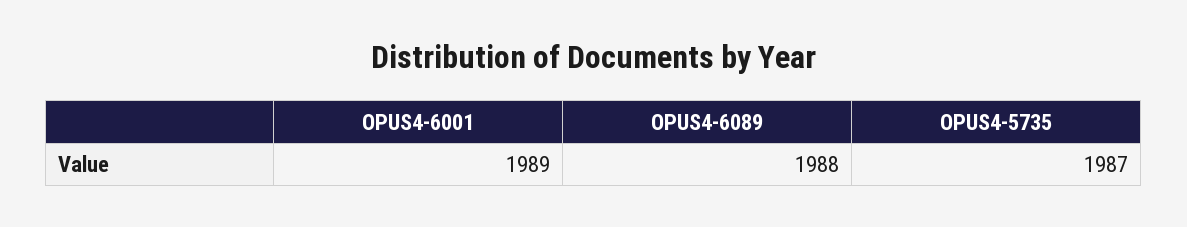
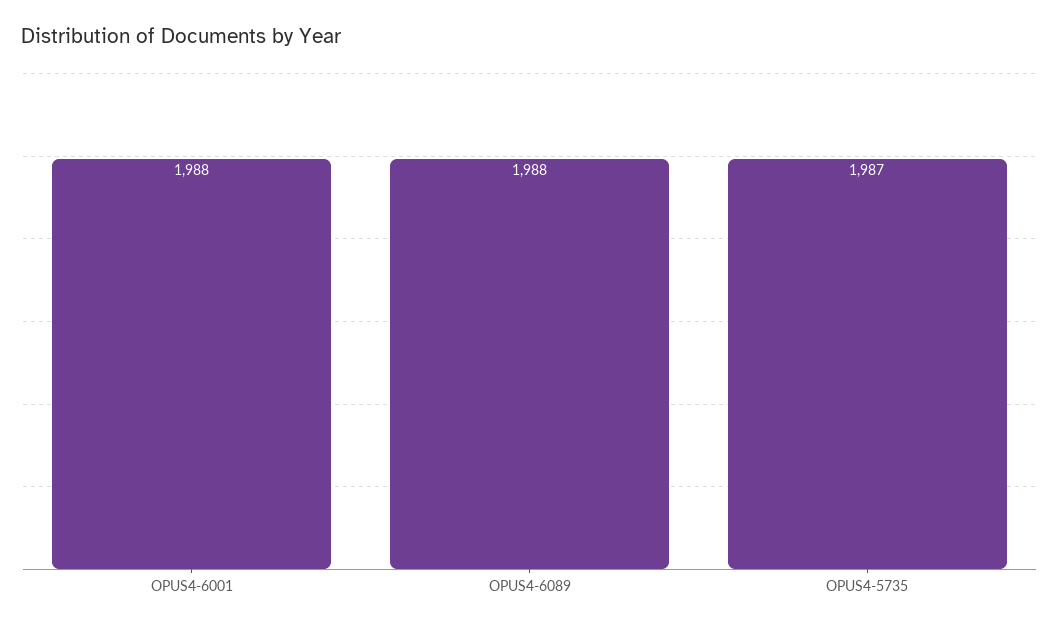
OPUS4-6001: 1989 -> 1988

